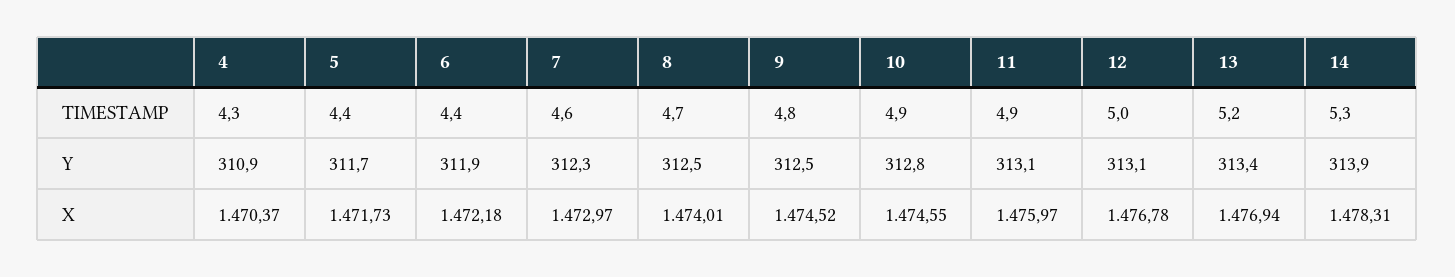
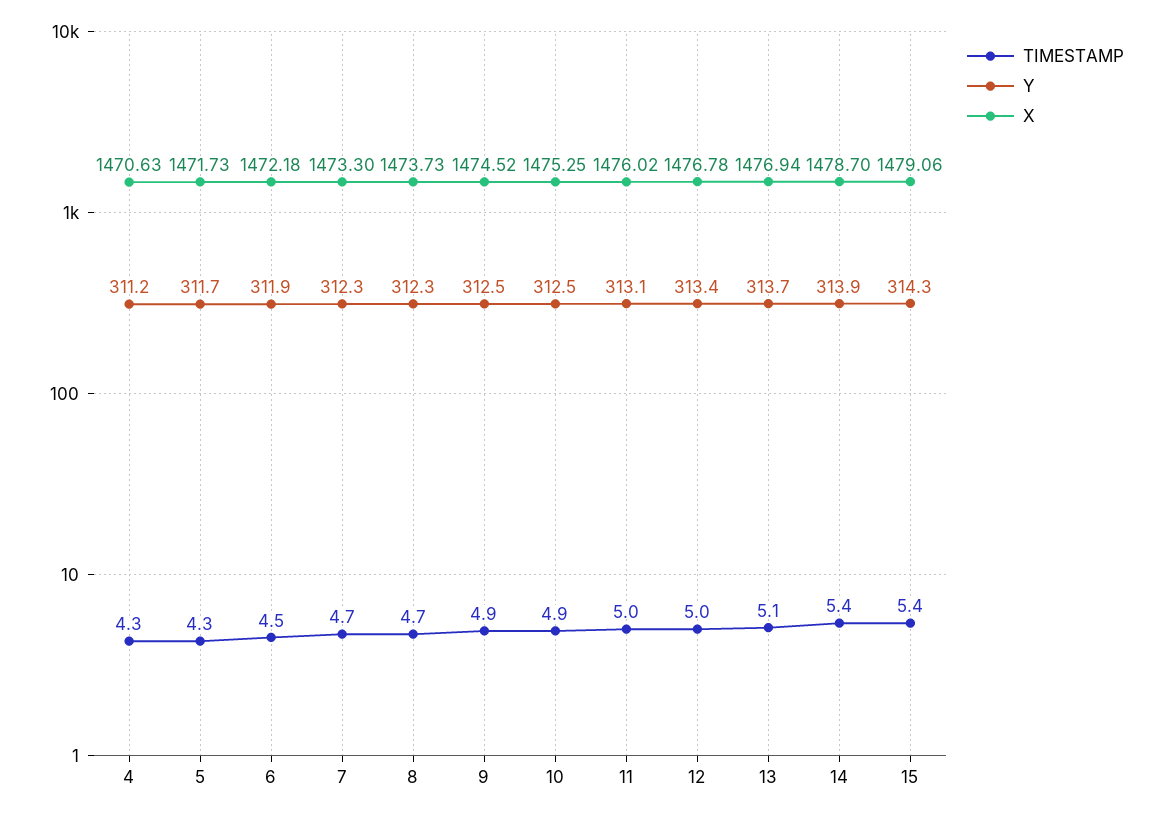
TIMESTAMP, 5: 4.4 -> 4.3
TIMESTAMP, 6: 4.4 -> 4.5
TIMESTAMP, 7: 4.6 -> 4.7
TIMESTAMP, 9: 4.8 -> 4.9
TIMESTAMP, 11: 4.9 -> 5
TIMESTAMP, 13: 5.2 -> 5.1
TIMESTAMP, 14: 5.3 -> 5.4
Y, 4: 310.9 -> 311.2
Y, 8: 312.5 -> 312.3
Y, 10: 312.8 -> 312.5
Y, 12: 313.1 -> 313.4
Y, 13: 313.4 -> 313.7
X, 4: 1470.37 -> 1470.63
X, 7: 1472.97 -> 1473.3
X, 8: 1474.01 -> 1473.73
X, 10: 1474.55 -> 1475.25
X, 11: 1475.97 -> 1476.02
X, 14: 1478.31 -> 1478.7
TIMESTAMP, 15: none -> 5.4
Y, 15: none -> 314.3
X, 15: none -> 1479.06

